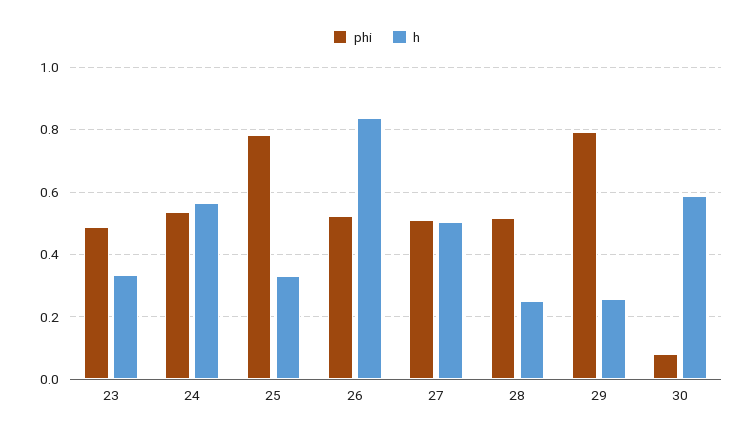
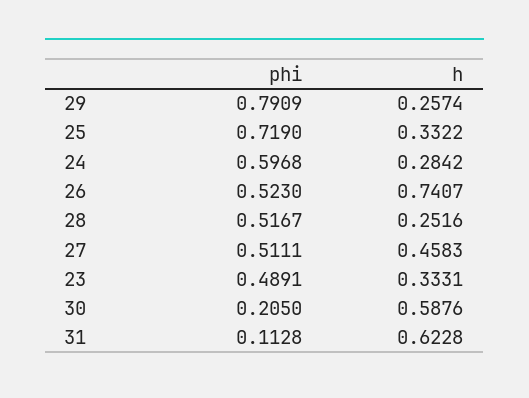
phi, 24: 0.54 -> 0.5968
h, 24: 0.56 -> 0.2842
phi, 25: 0.78 -> 0.719
h, 26: 0.84 -> 0.7407
h, 27: 0.5 -> 0.4583
phi, 30: 0.08 -> 0.205
phi, 31: none -> 0.1128
h, 31: none -> 0.6228

